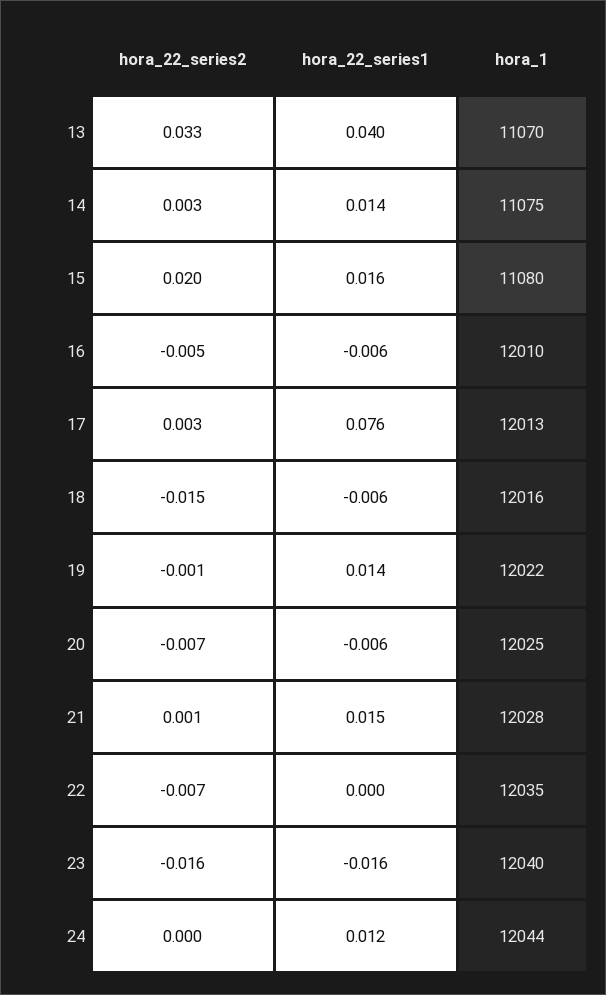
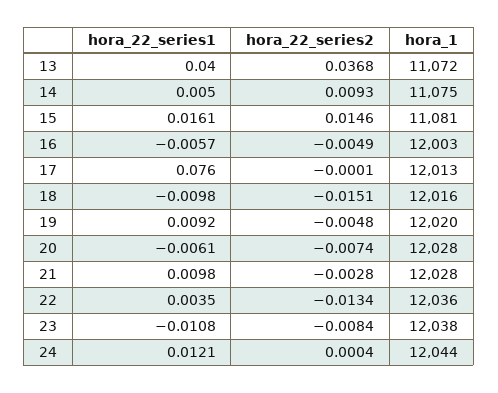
hora_22_series2, 13: 0.033 -> 0.0368
hora_1, 13: 11070 -> 11072
hora_22_series2, 14: 0.003 -> 0.0093
hora_22_series1, 14: 0.014 -> 0.005
hora_22_series2, 15: 0.02 -> 0.0146
hora_1, 15: 11080 -> 11081
hora_1, 16: 12010 -> 12003
hora_22_series2, 17: 0.003 -> -0.0001
hora_22_series1, 18: -0.006 -> -0.0098
hora_22_series2, 19: -0.001 -> -0.0048
hora_22_series1, 19: 0.014 -> 0.0092
hora_1, 19: 12022 -> 12020
hora_1, 20: 12025 -> 12028
hora_22_series2, 21: 0.001 -> -0.0028
hora_22_series1, 21: 0.015 -> 0.0098
hora_22_series2, 22: -0.007 -> -0.0134
hora_22_series1, 22: 0 -> 0.0035
hora_1, 22: 12035 -> 12036
hora_22_series2, 23: -0.016 -> -0.0084
hora_22_series1, 23: -0.016 -> -0.0108
hora_1, 23: 12040 -> 12038

